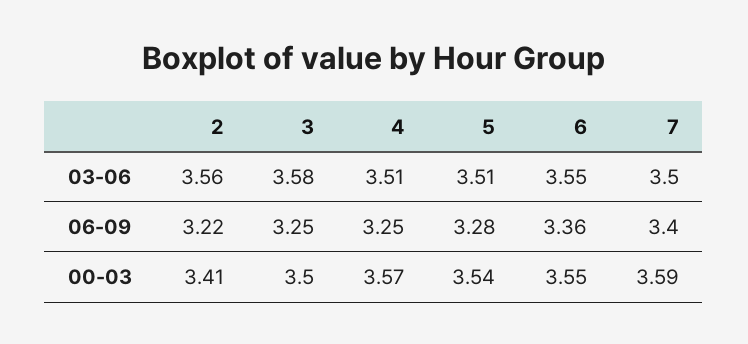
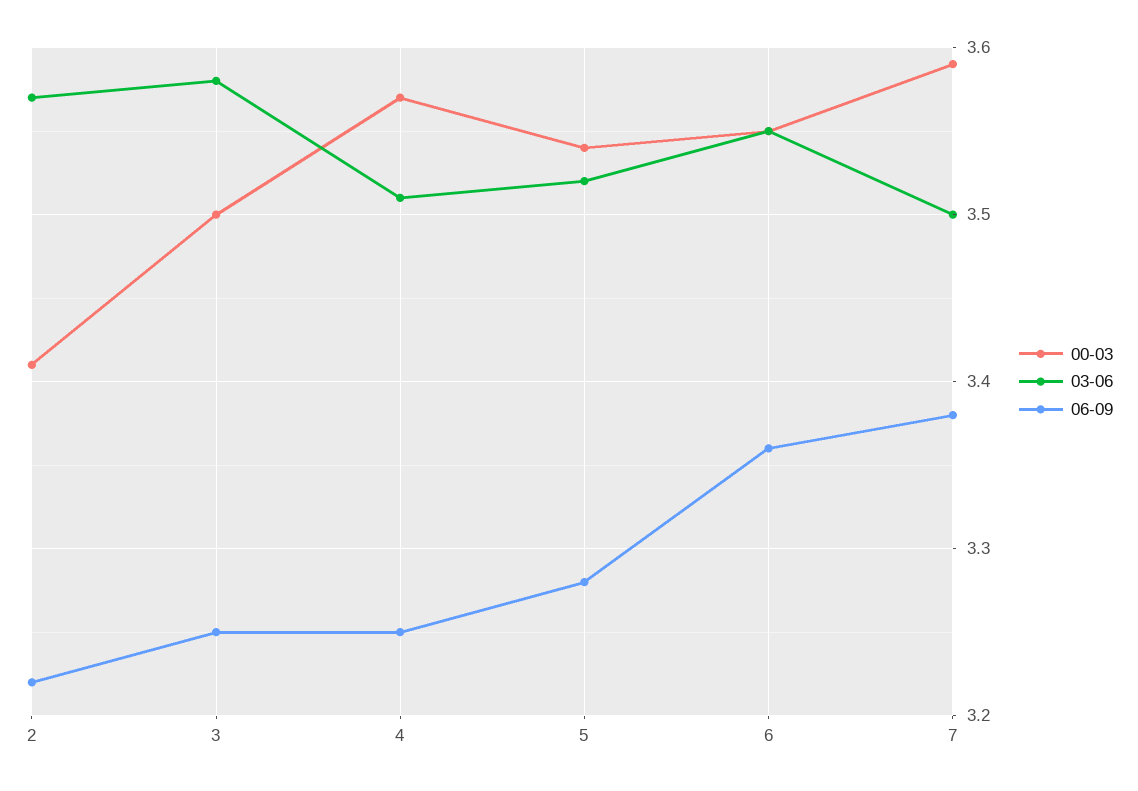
03-06, 2: 3.56 -> 3.57
03-06, 5: 3.51 -> 3.52
06-09, 7: 3.4 -> 3.38

